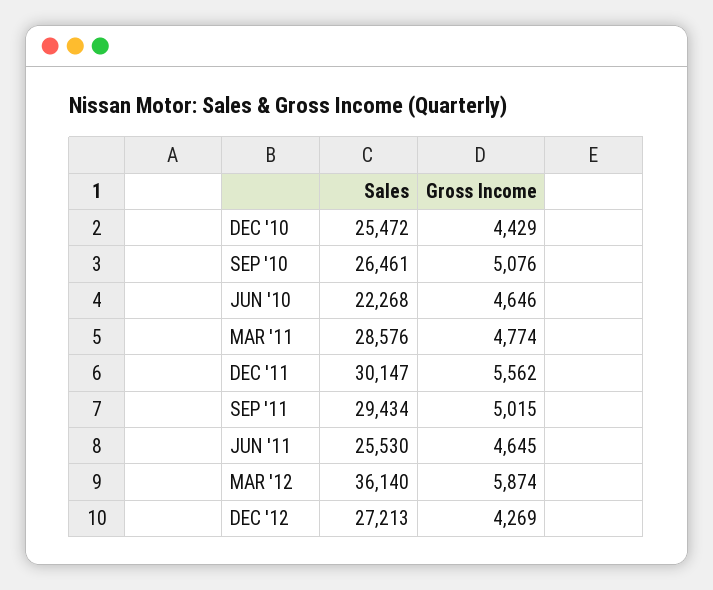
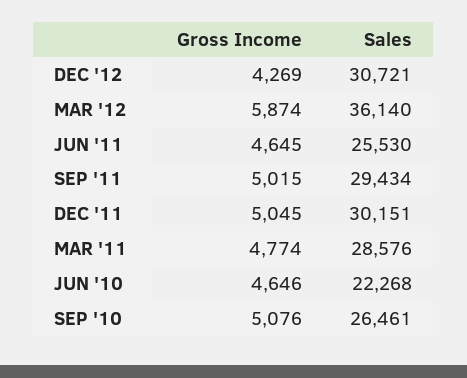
Sales, DEC '10: 25472 -> none
Gross Income, DEC '10: 4429 -> none
Sales, DEC '11: 30147 -> 30151
Gross Income, DEC '11: 5562 -> 5045
Sales, DEC '12: 27213 -> 30721

